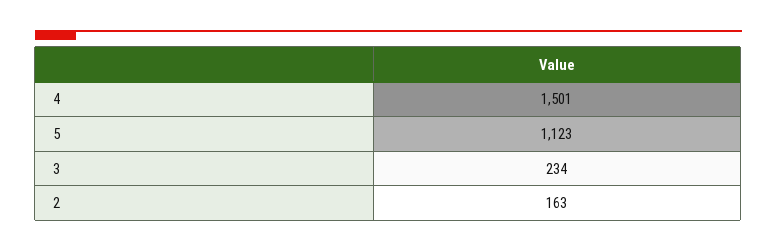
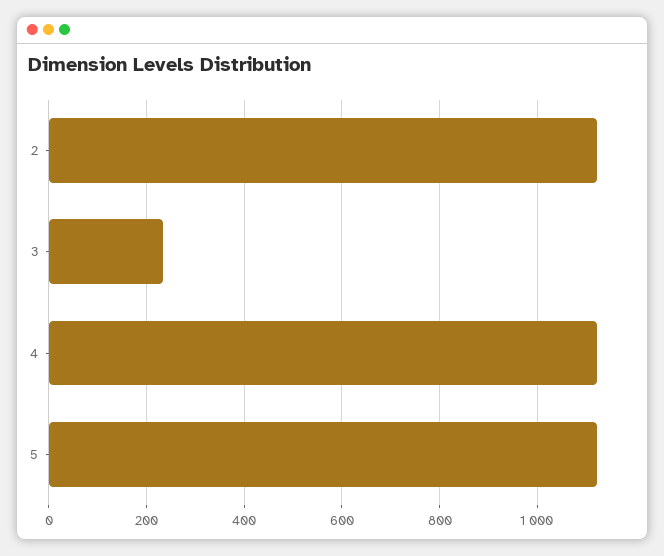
4: 1501 -> 1120
2: 163 -> 1120

